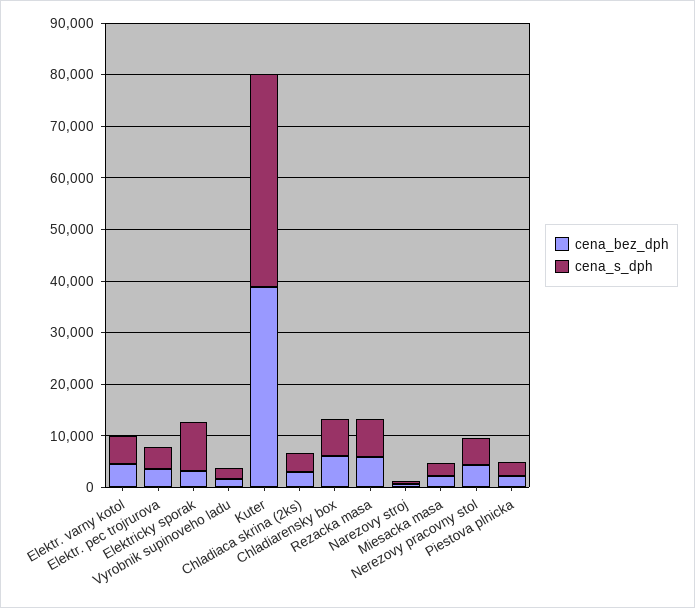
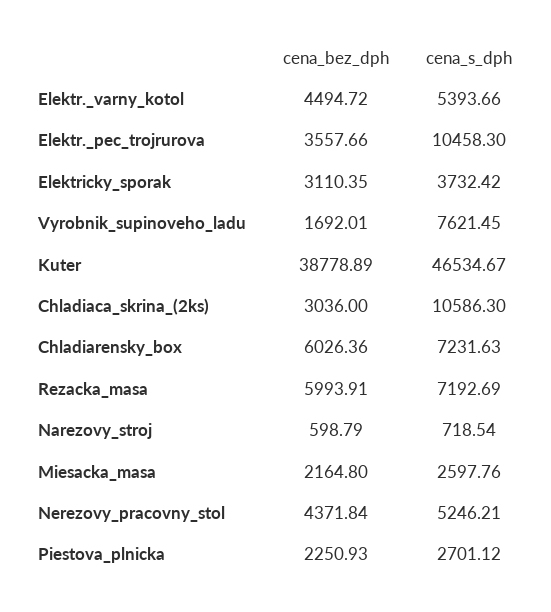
cena_s_dph, Elektr. pec trojrurova: 4000 -> 10458.3
cena_s_dph, Elektricky sporak: 10000 -> 3732.42
cena_s_dph, Vyrobnik supinoveho ladu: 2000 -> 7621.45
cena_s_dph, Kuter: 42000 -> 46534.67
cena_s_dph, Chladiaca skrina (2ks): 4000 -> 10586.3

